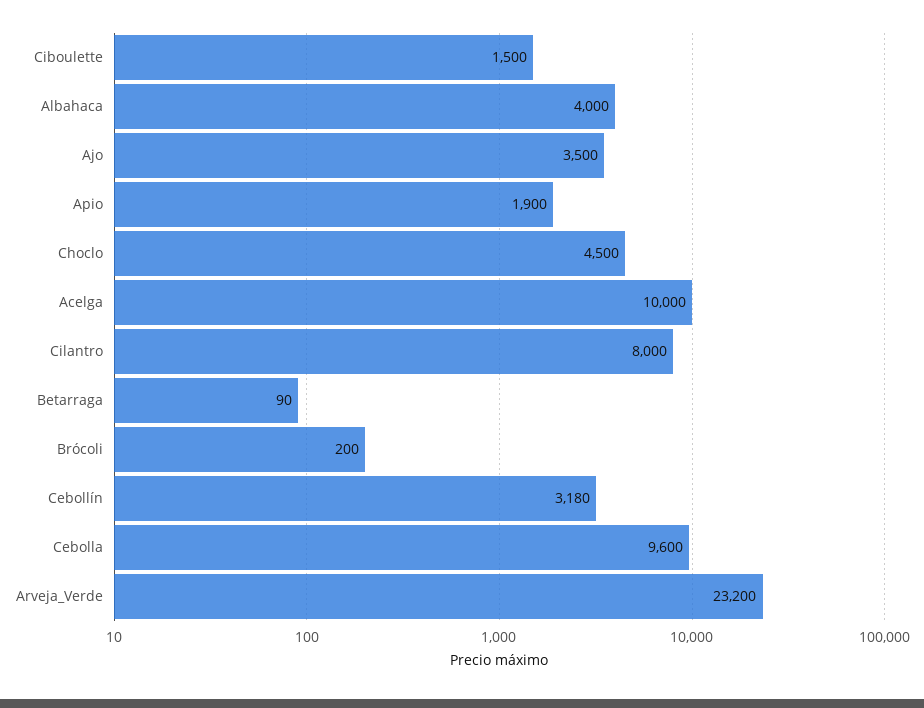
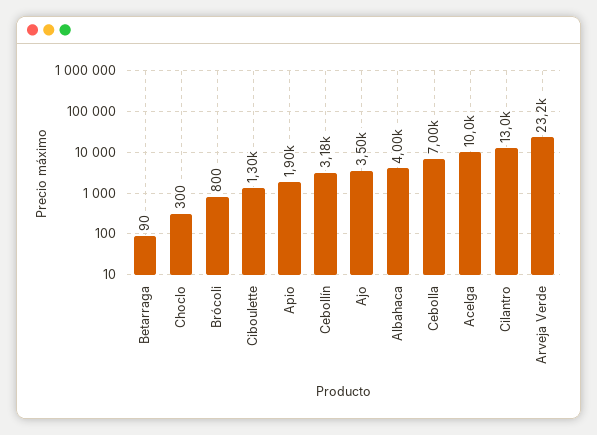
Ciboulette: 1500 -> 1300
Choclo: 4500 -> 300
Cilantro: 8000 -> 13000
Brócoli: 200 -> 800
Cebolla: 9600 -> 7000

